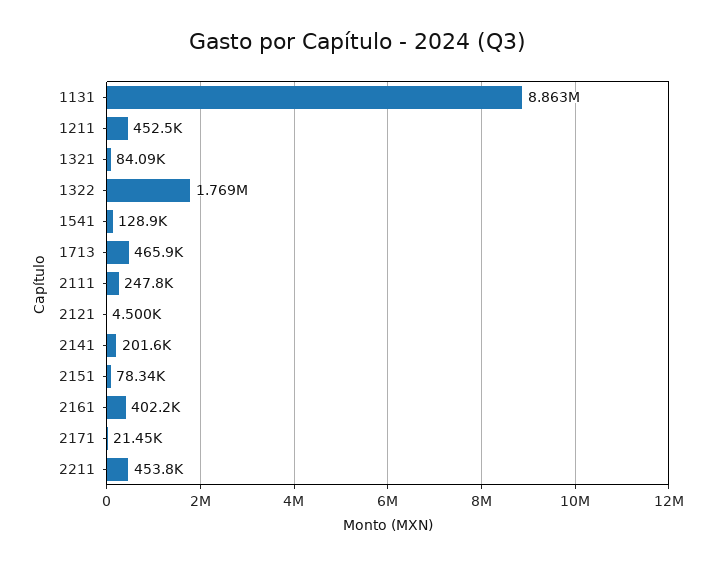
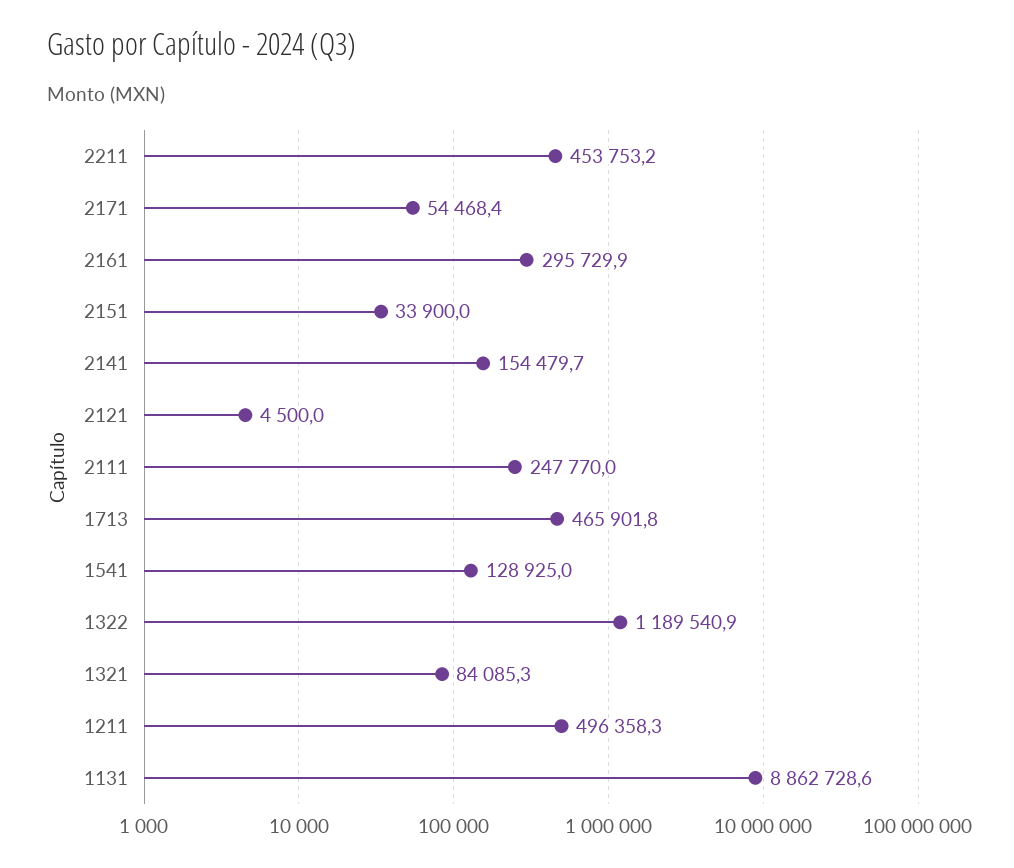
1211: 452500 -> 496358.3
1322: 1769000 -> 1189540.9
2141: 201600 -> 154479.7
2151: 78340 -> 33900
2161: 402200 -> 295729.9
2171: 21450 -> 54468.4

